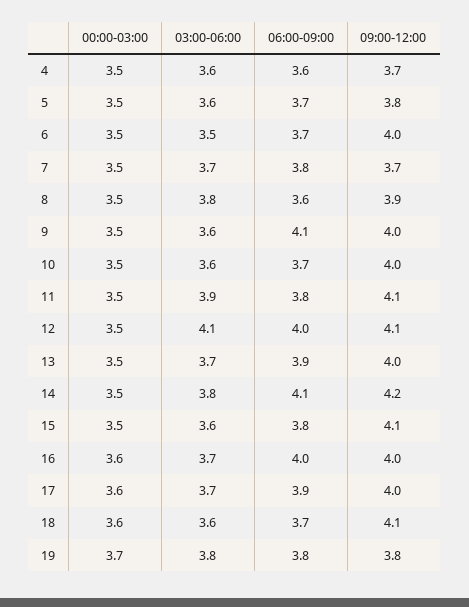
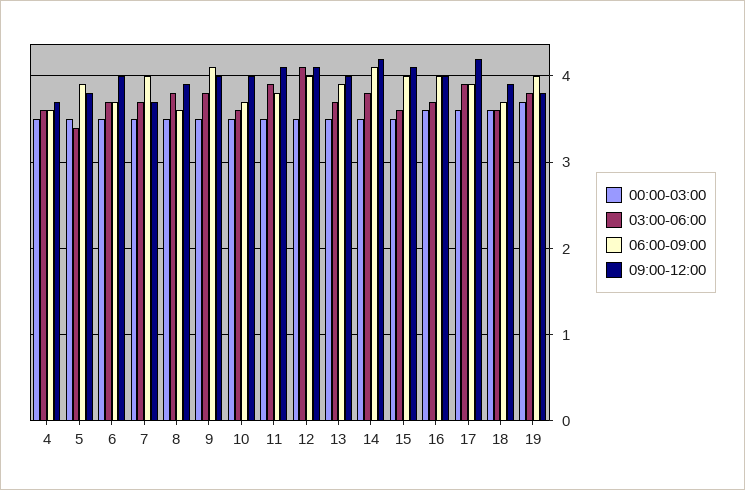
03:00-06:00, 5: 3.6 -> 3.4
06:00-09:00, 5: 3.7 -> 3.9
03:00-06:00, 6: 3.5 -> 3.7
06:00-09:00, 7: 3.8 -> 4
03:00-06:00, 9: 3.6 -> 3.8
06:00-09:00, 15: 3.8 -> 4
03:00-06:00, 17: 3.7 -> 3.9
09:00-12:00, 17: 4 -> 4.2
09:00-12:00, 18: 4.1 -> 3.9
06:00-09:00, 19: 3.8 -> 4

